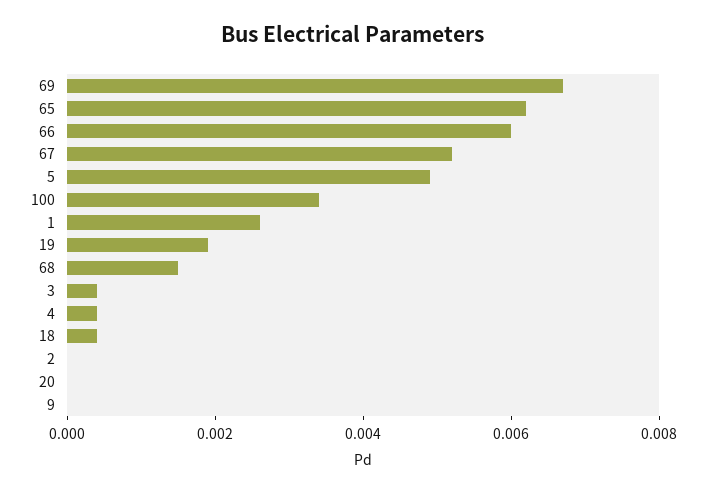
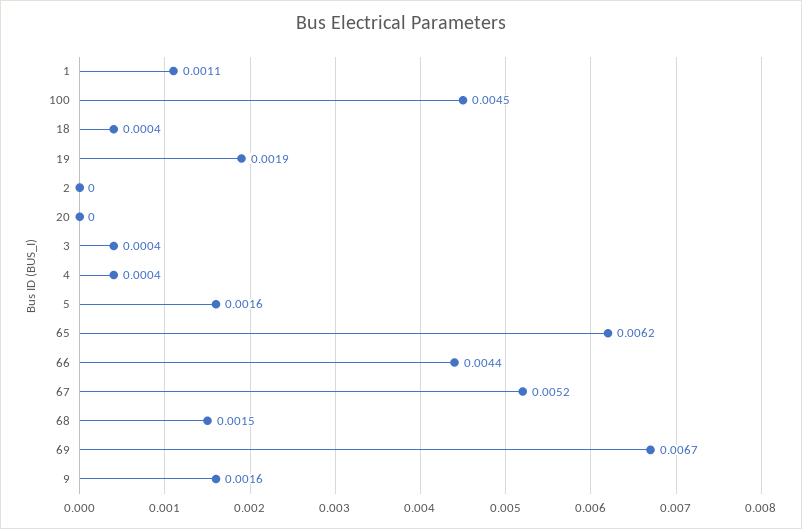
66: 0.006 -> 0.0044
5: 0.005 -> 0.0016
100: 0.0035 -> 0.0045
1: 0.0025 -> 0.0011
9: 0 -> 0.0016

